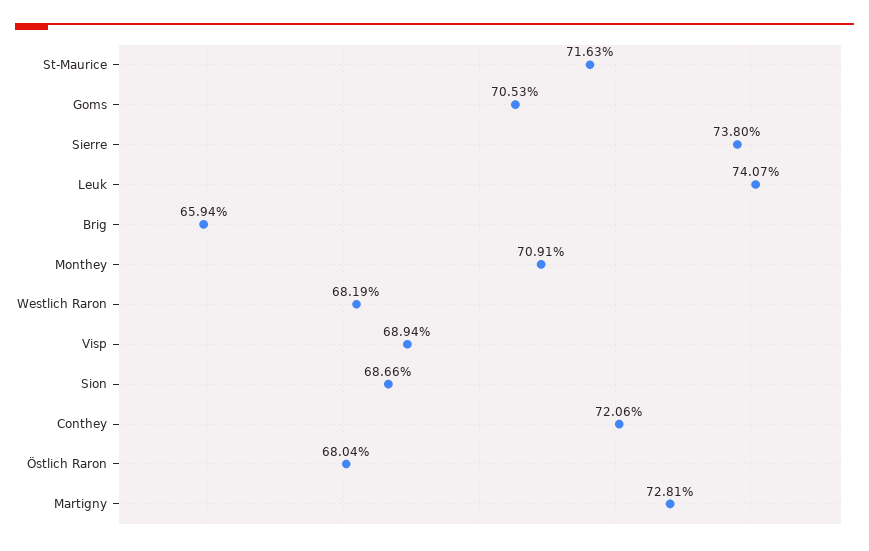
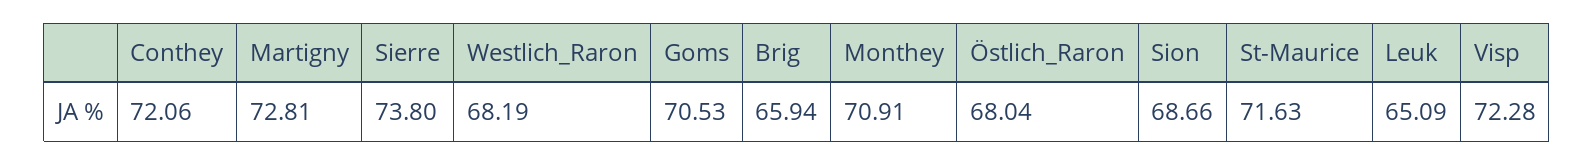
Leuk: 74.07 -> 65.09
Visp: 68.94 -> 72.28

